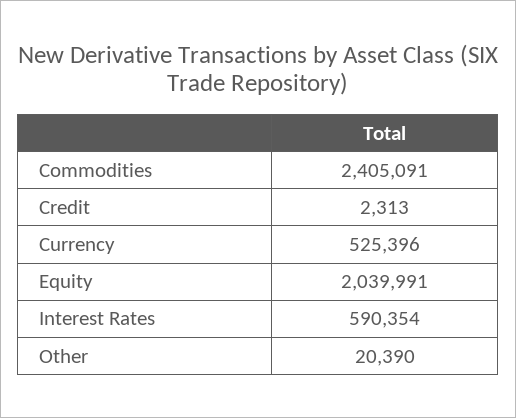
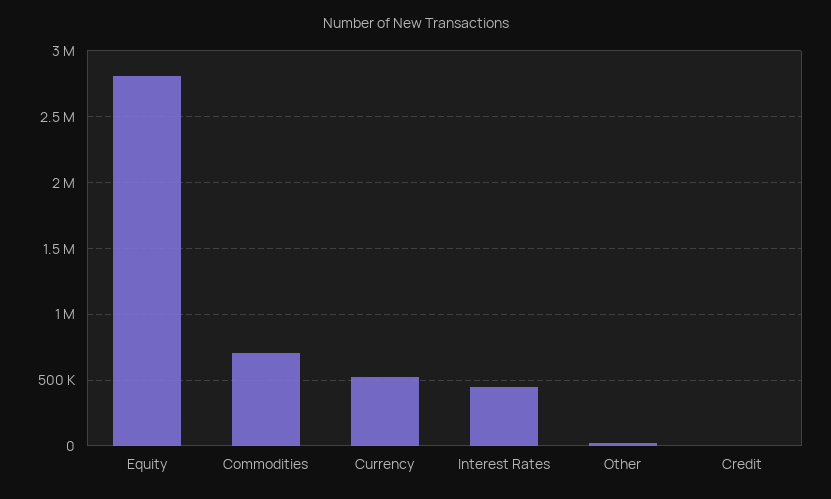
Commodities: 2405091 -> 700000
Equity: 2039991 -> 2800000
Interest Rates: 590354 -> 450000

